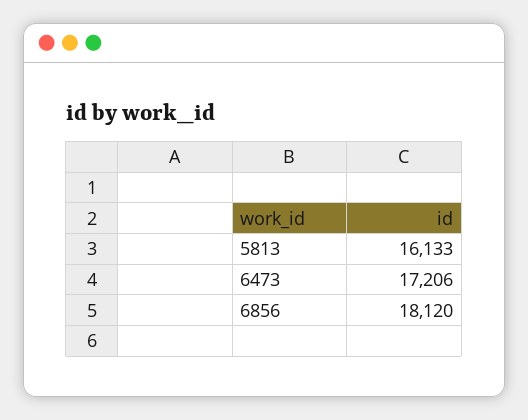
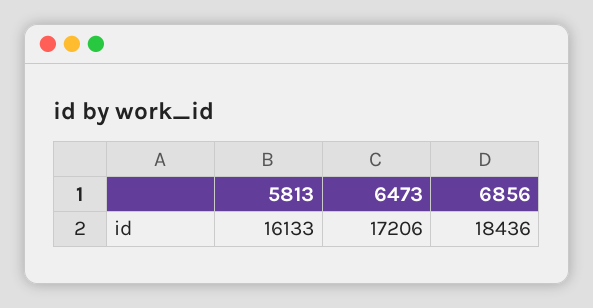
6856: 18120 -> 18436

